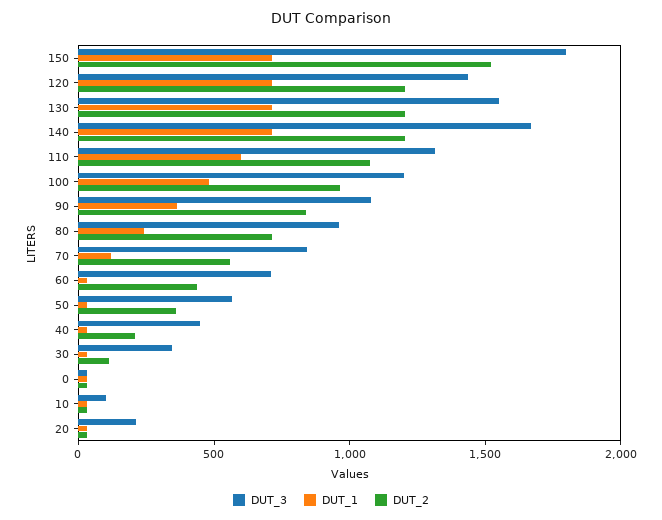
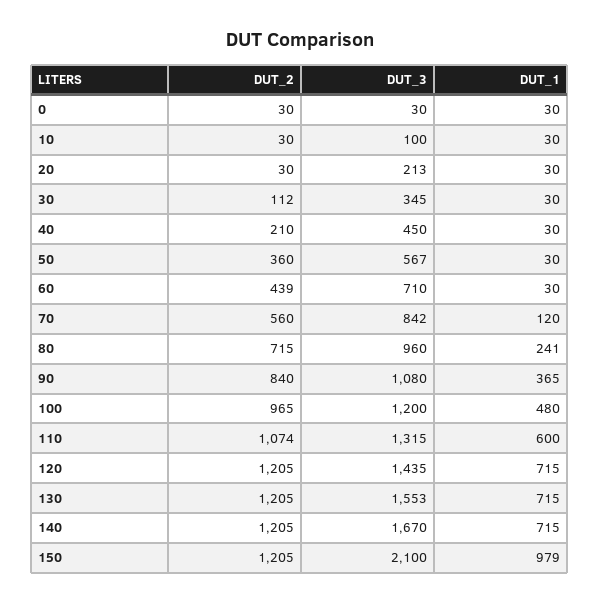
DUT_3, 150: 1800 -> 2100
DUT_1, 150: 700 -> 979
DUT_2, 150: 1500 -> 1205

